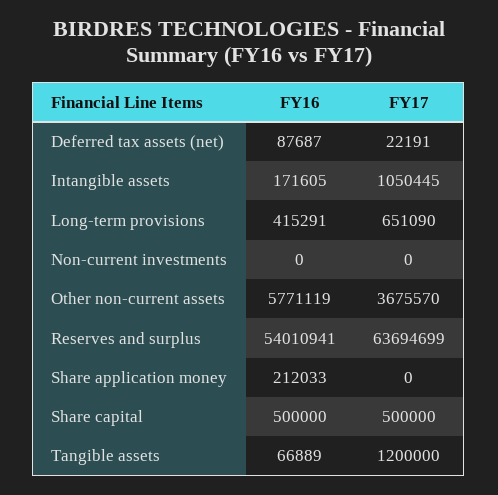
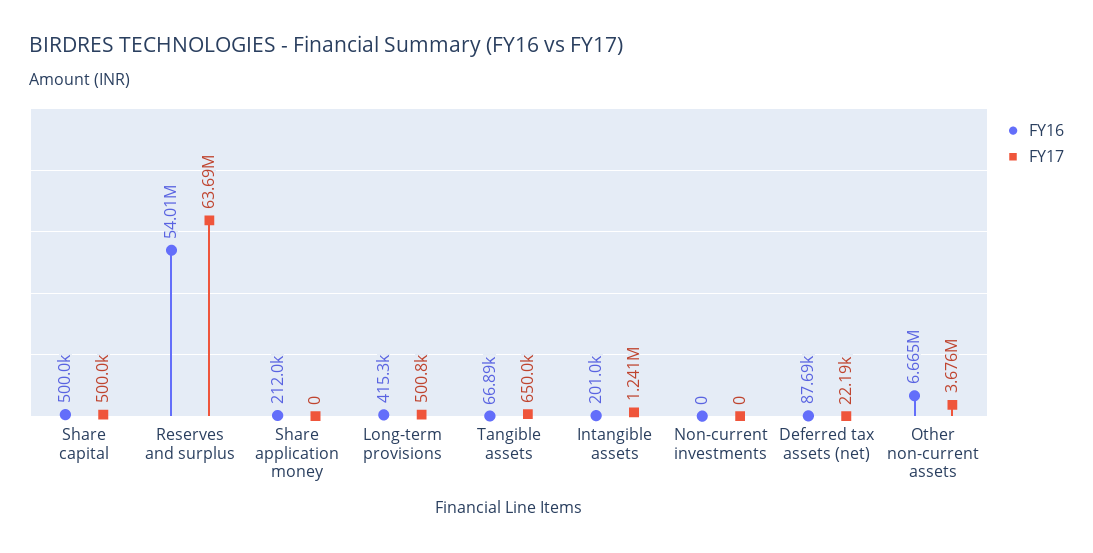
FY16, Intangible assets: 171605 -> 201000
FY17, Intangible assets: 1050445 -> 1241000
FY17, Long-term provisions: 651090 -> 500800
FY16, Other non-current assets: 5771119 -> 6665000
FY17, Tangible assets: 1200000 -> 650000

